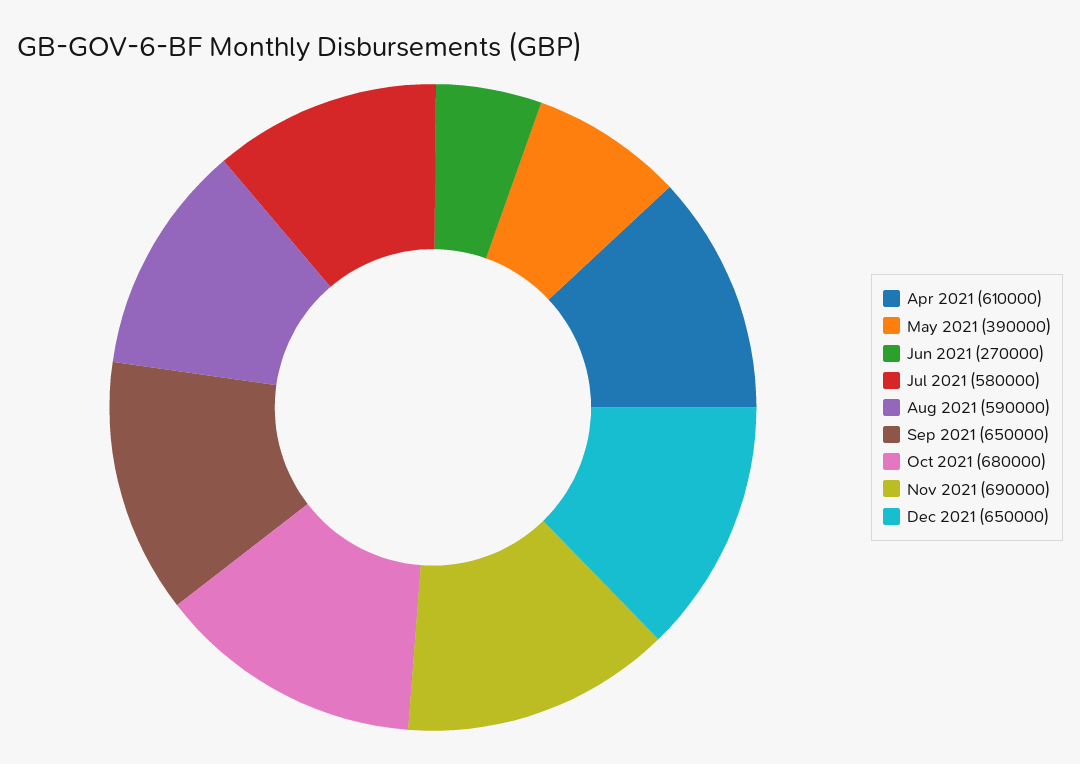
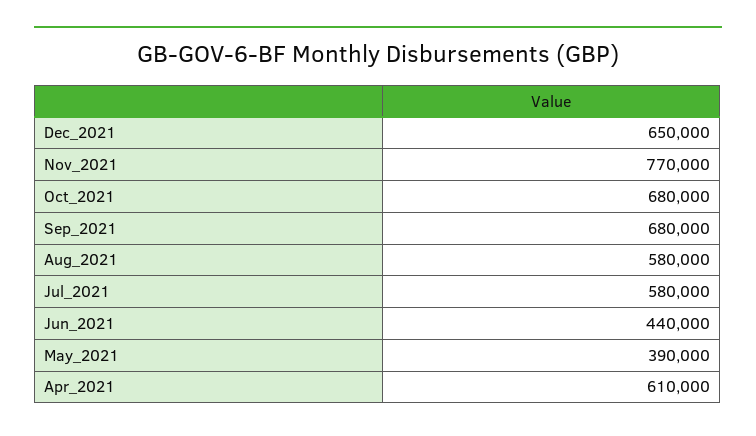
Jun 2021: 270000 -> 440000
Aug 2021: 590000 -> 580000
Sep 2021: 650000 -> 680000
Nov 2021: 690000 -> 770000

